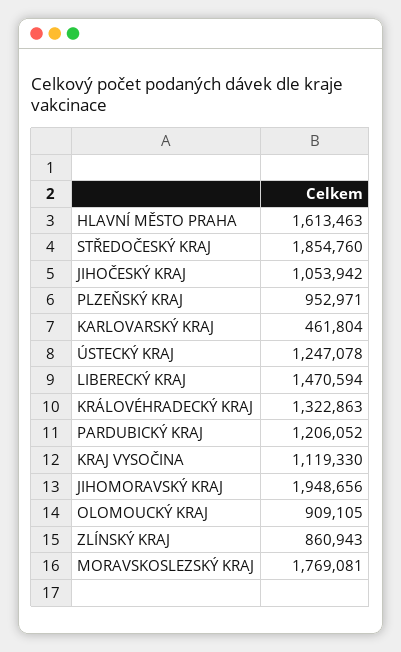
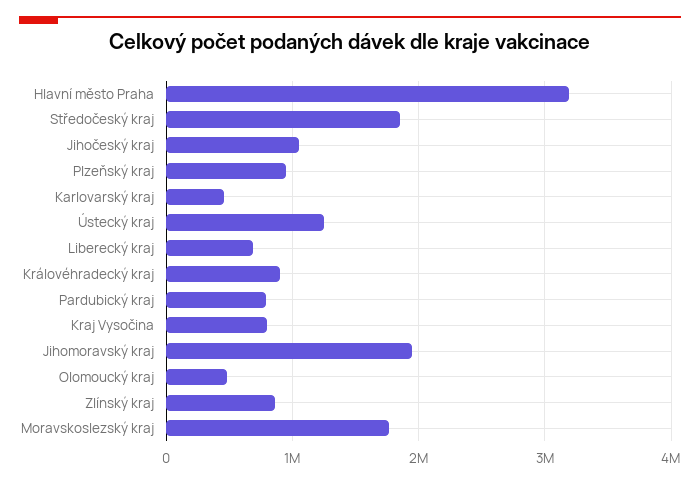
HLAVNÍ MĚSTO PRAHA: 1613463 -> 3200000
LIBERECKÝ KRAJ: 1470594 -> 700000
KRÁLOVÉHRADECKÝ KRAJ: 1322863 -> 900000
PARDUBICKÝ KRAJ: 1206052 -> 800000
KRAJ VYSOČINA: 1119330 -> 800000
OLOMOUCKÝ KRAJ: 909105 -> 500000

